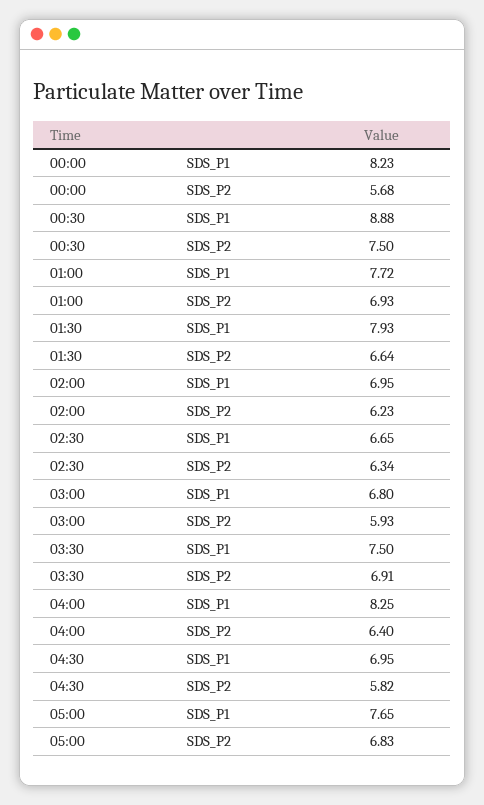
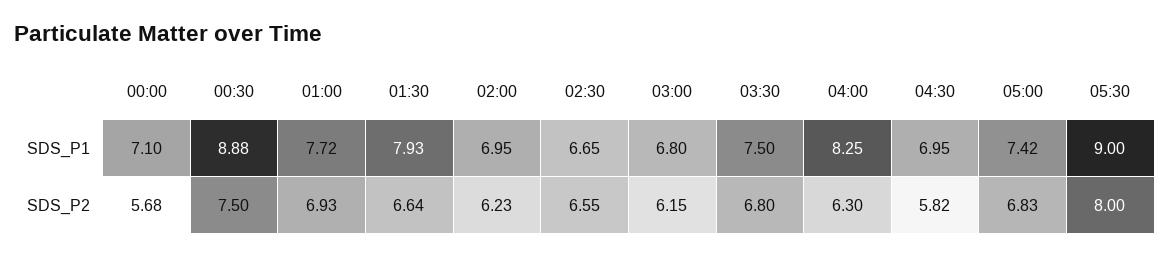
00:00, SDS_P1: 8.23 -> 7.1
02:30, SDS_P2: 6.34 -> 6.55
03:00, SDS_P2: 5.93 -> 6.15
03:30, SDS_P2: 6.91 -> 6.8
04:00, SDS_P2: 6.4 -> 6.3
05:00, SDS_P1: 7.65 -> 7.42
05:30, SDS_P1: none -> 9
05:30, SDS_P2: none -> 8

